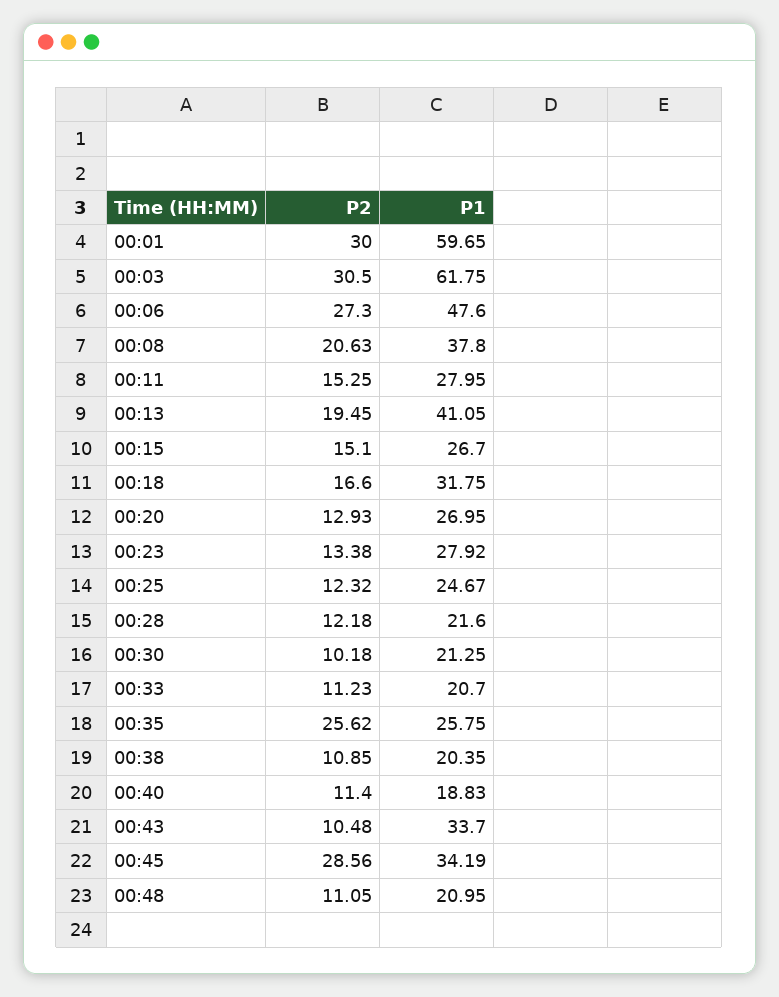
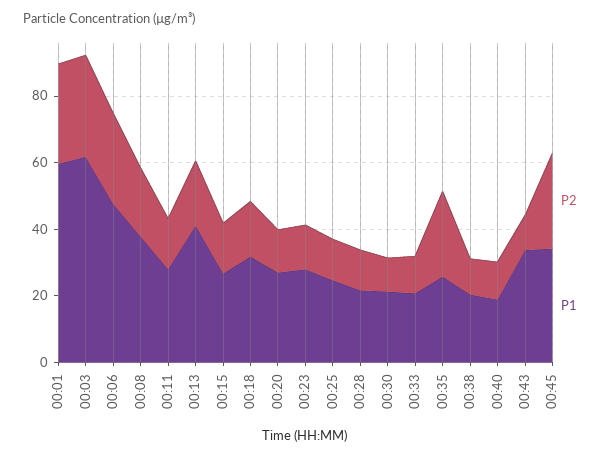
P2, 00:48: 11.05 -> none
P1, 00:48: 20.95 -> none

